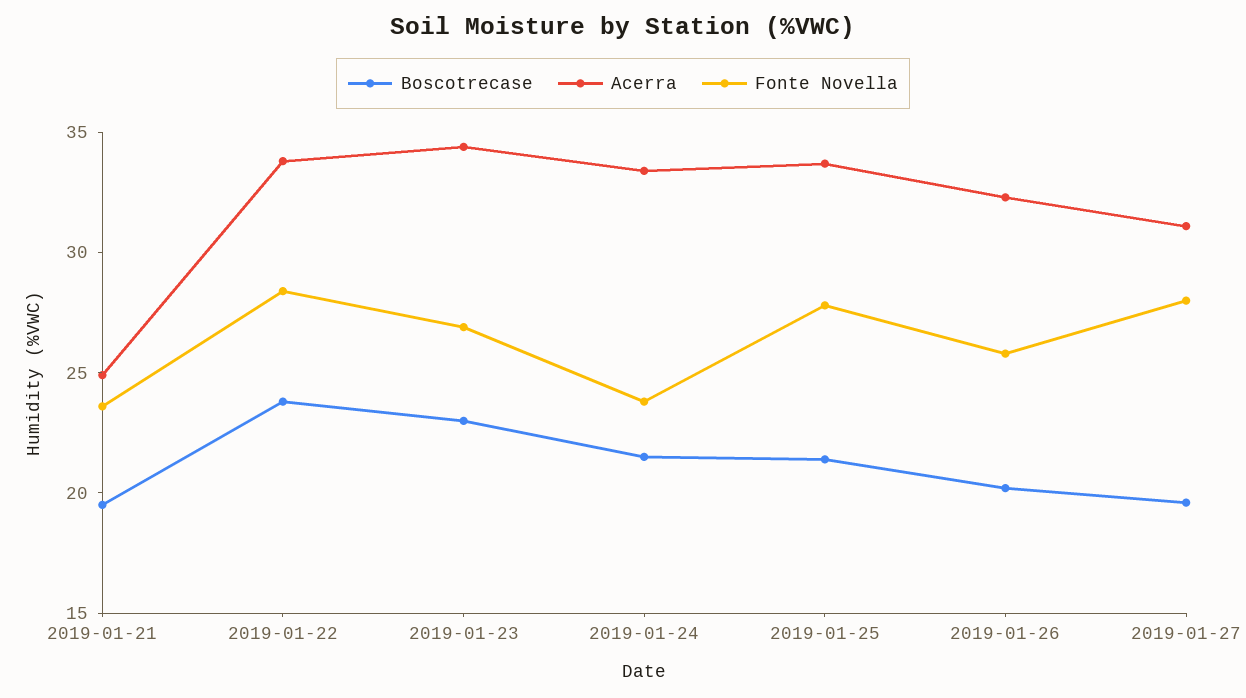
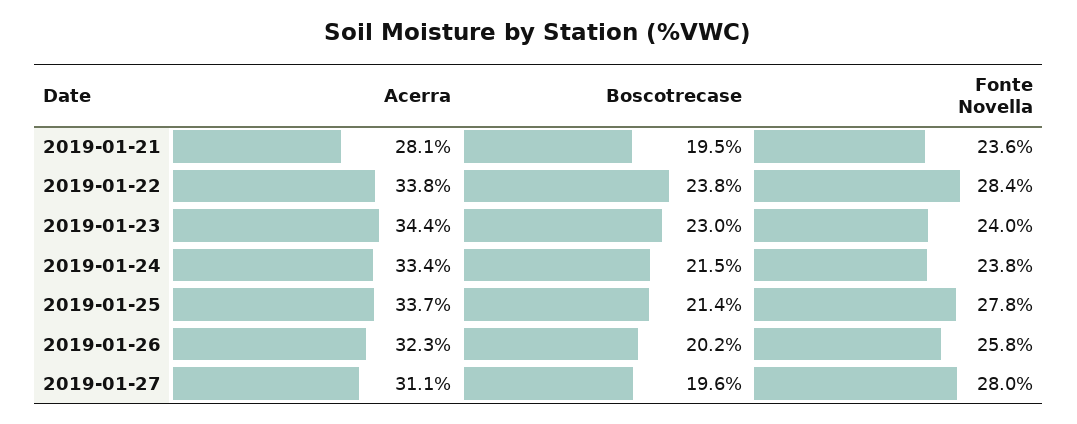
Acerra, 2019-01-21: 25 -> 28.1
Fonte Novella, 2019-01-23: 27 -> 24

